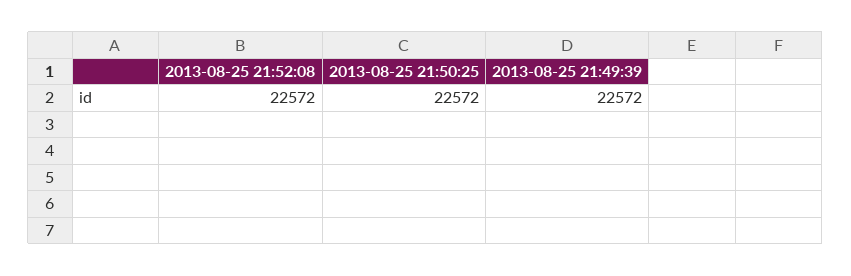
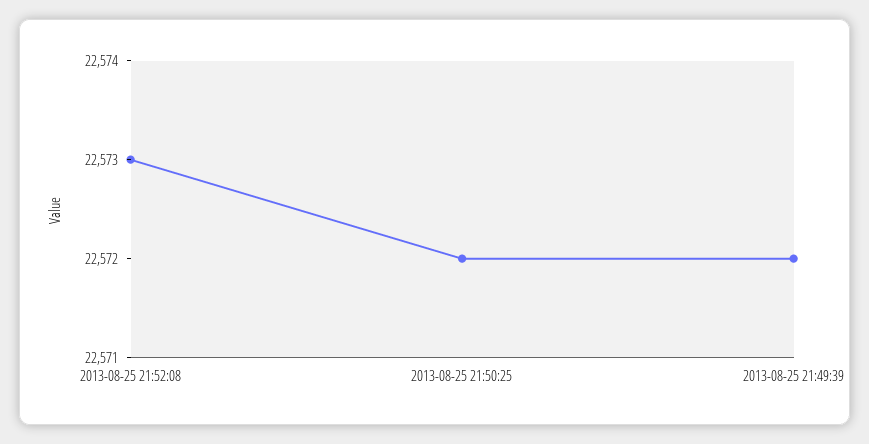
2013-08-25 21:52:08: 22572 -> 22573

